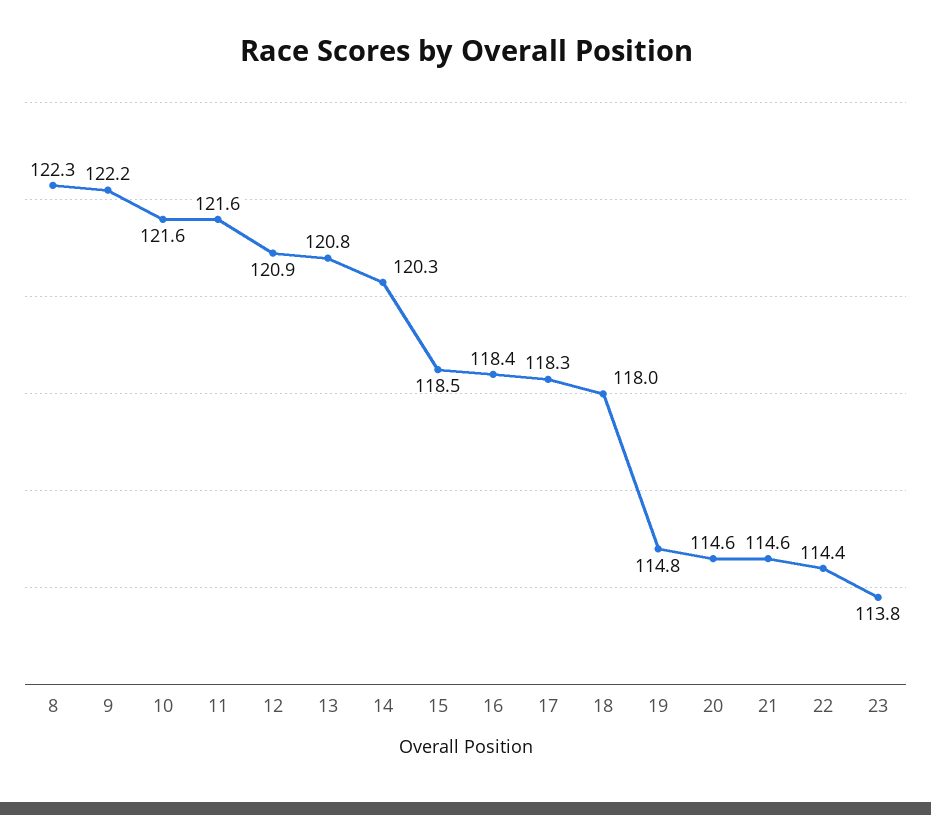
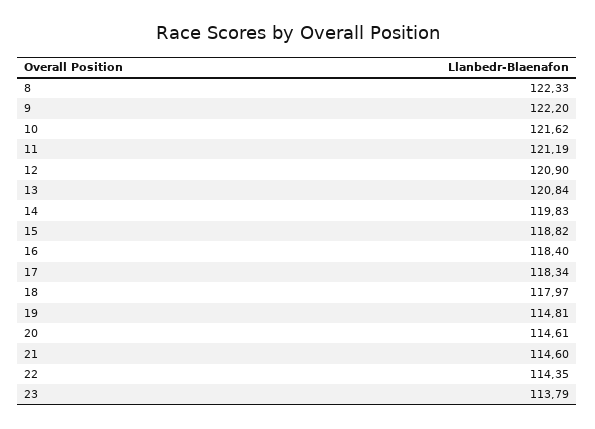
11: 121.6 -> 121.19
14: 120.3 -> 119.83
15: 118.5 -> 118.82

